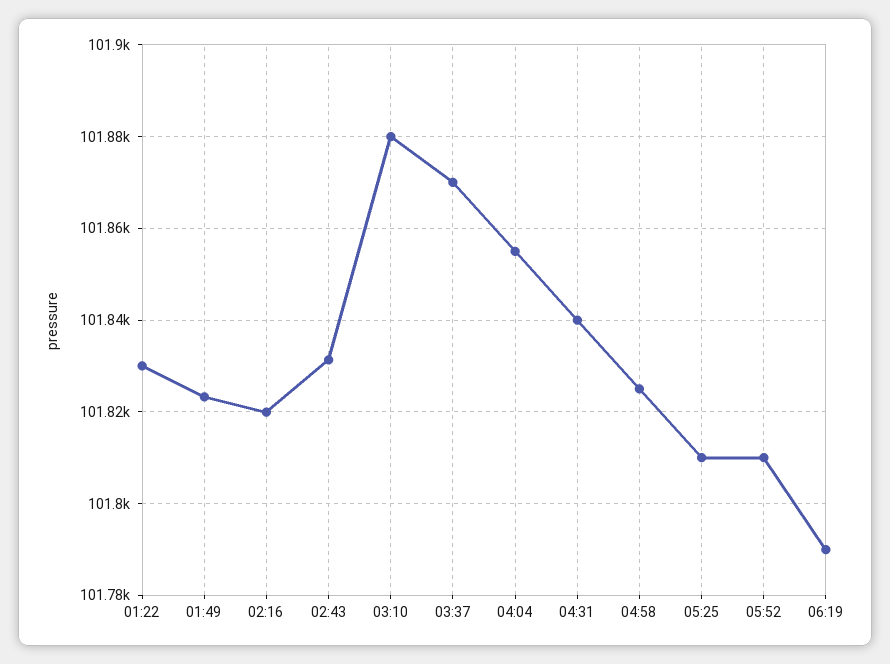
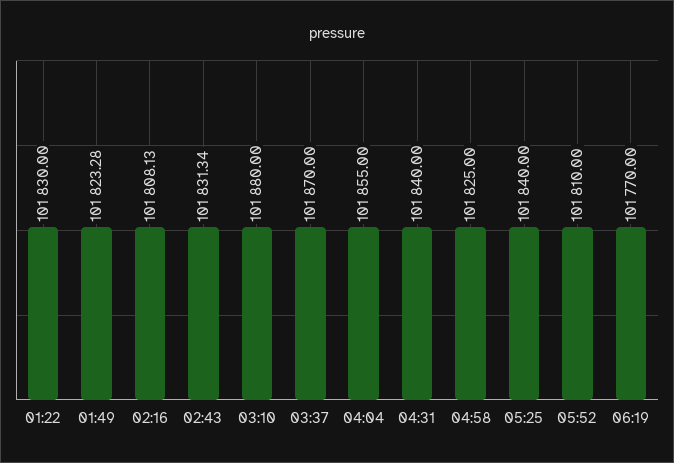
02:16: 101820 -> 101808.13
05:25: 101810 -> 101840
06:19: 101790 -> 101770

